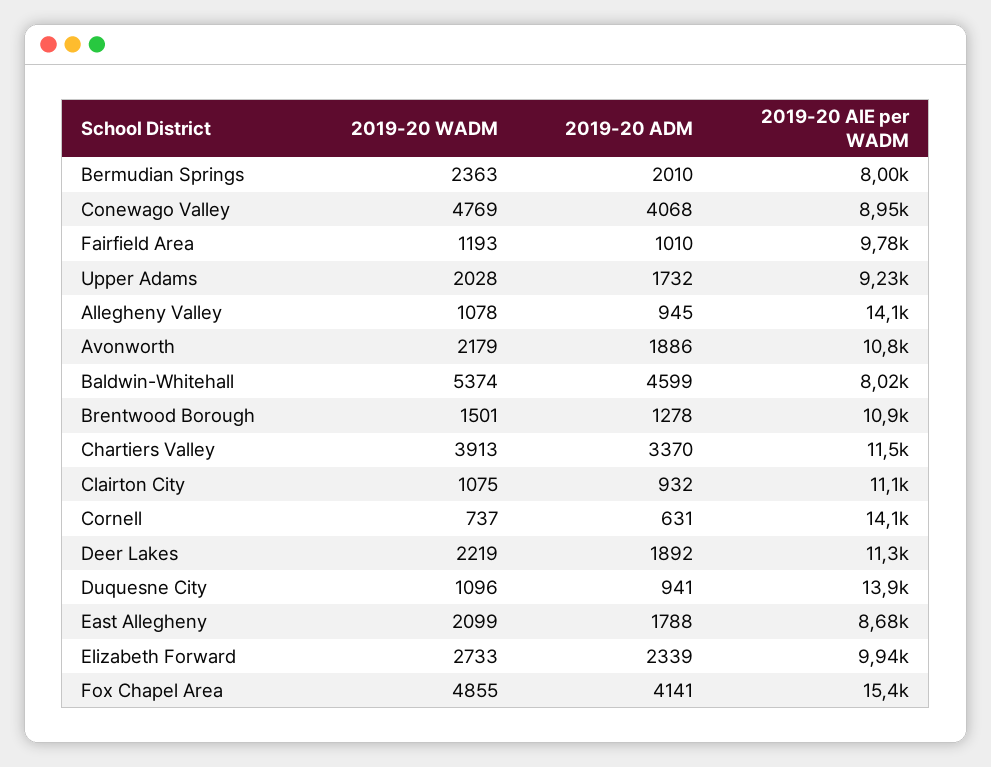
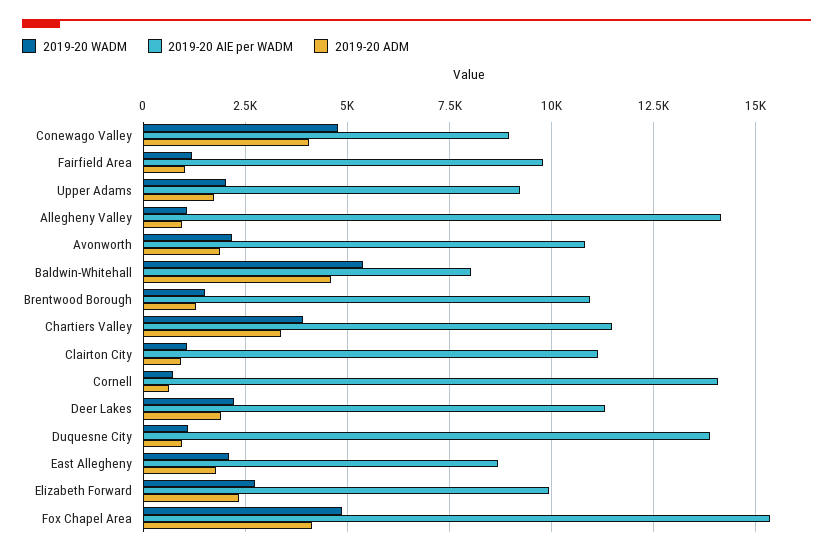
2019-20 WADM, Bermudian Springs: 2363 -> none
2019-20 ADM, Bermudian Springs: 2010 -> none
2019-20 AIE per WADM, Bermudian Springs: 8000 -> none

